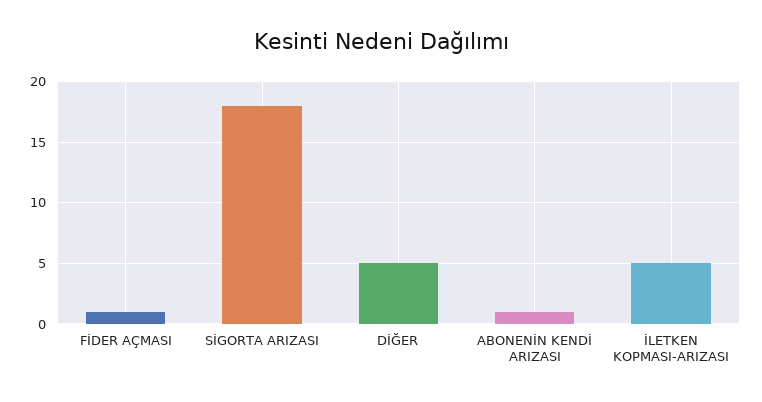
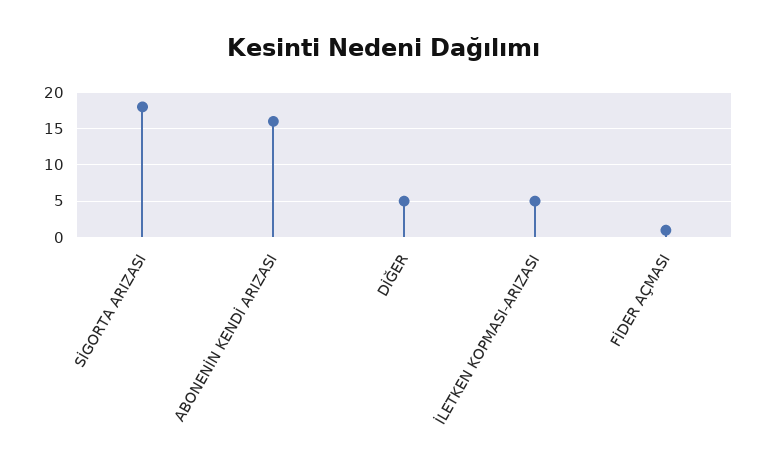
ABONENİN KENDİ ARIZASI: 1 -> 16

